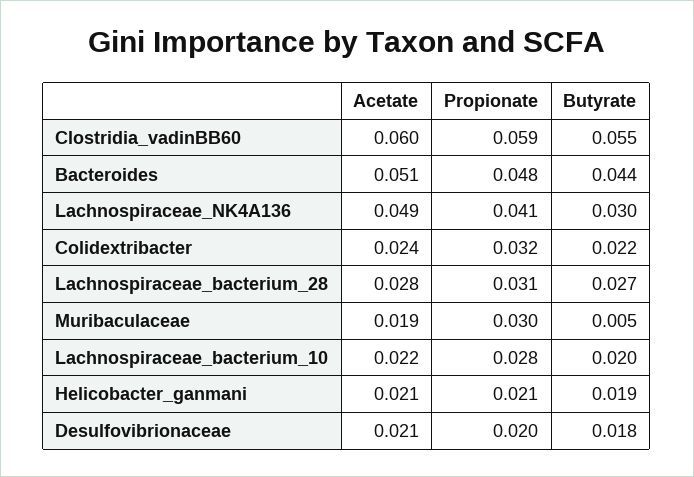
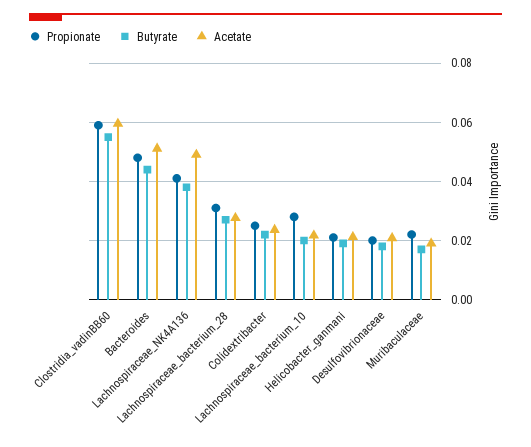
Butyrate, Lachnospiraceae_NK4A136: 0.03 -> 0.0375
Propionate, Colidextribacter: 0.032 -> 0.025
Propionate, Muribaculaceae: 0.03 -> 0.0225
Butyrate, Muribaculaceae: 0.005 -> 0.0175

